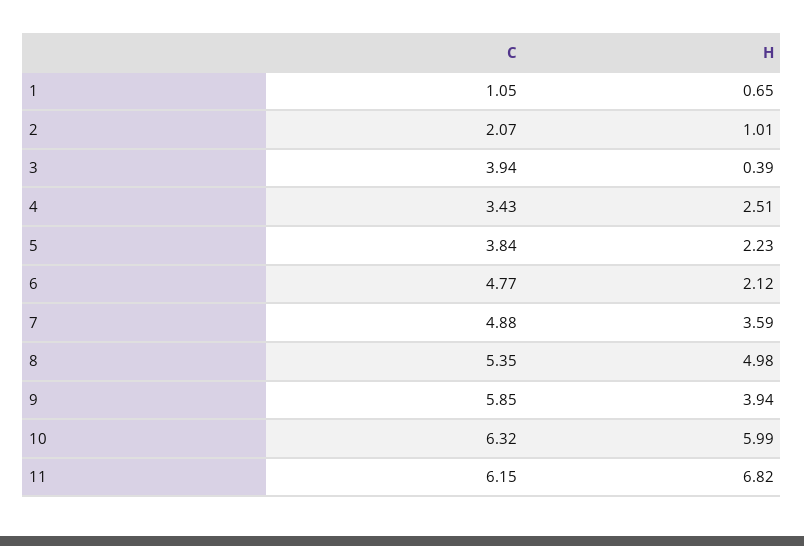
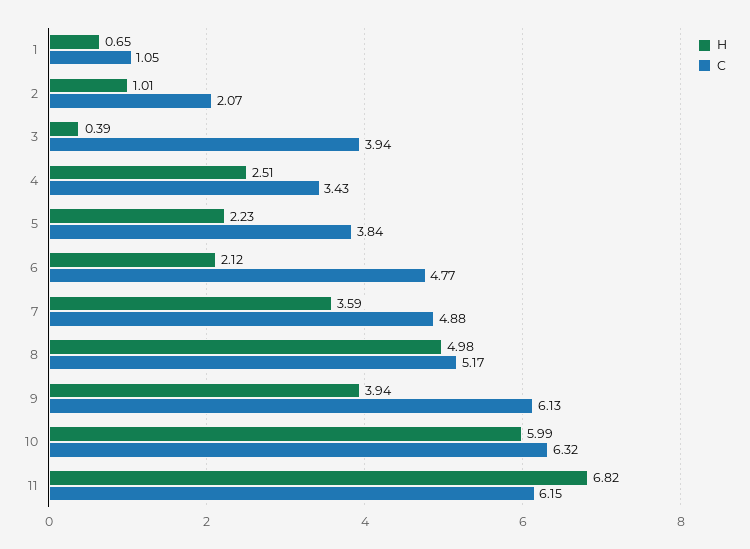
C, 8: 5.35 -> 5.17
C, 9: 5.85 -> 6.13

